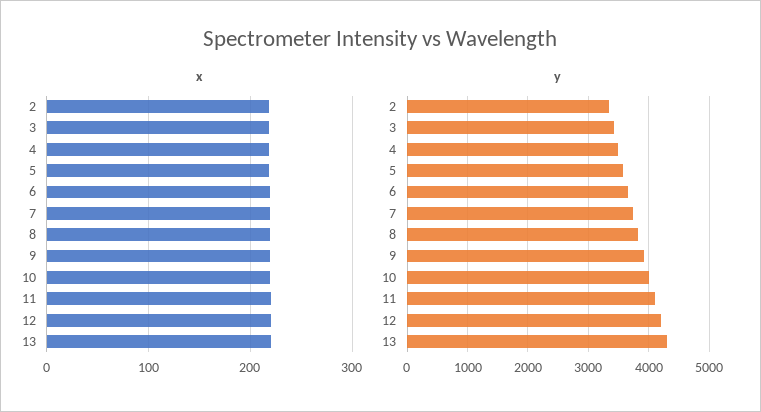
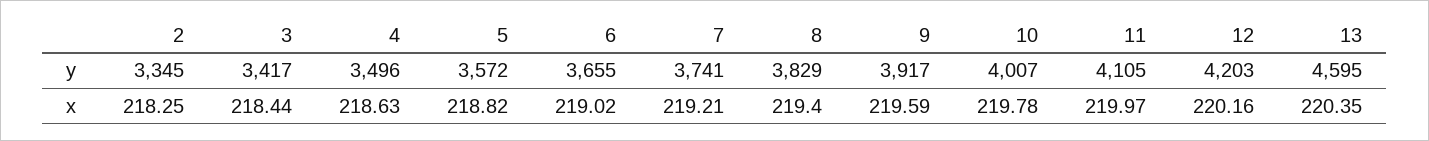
y, 13: 4300 -> 4595

